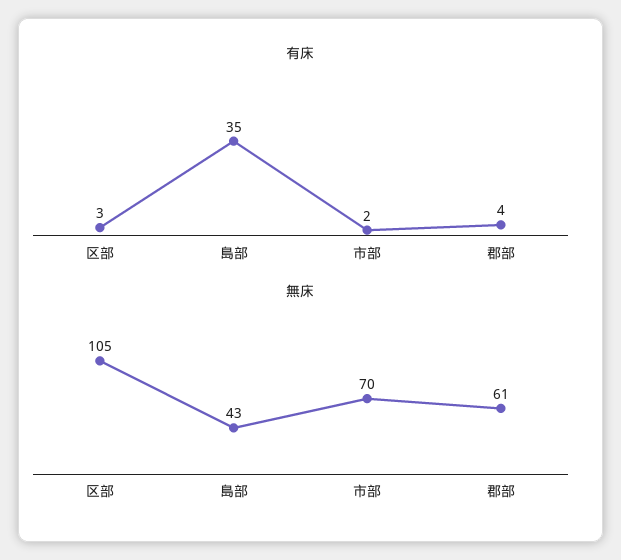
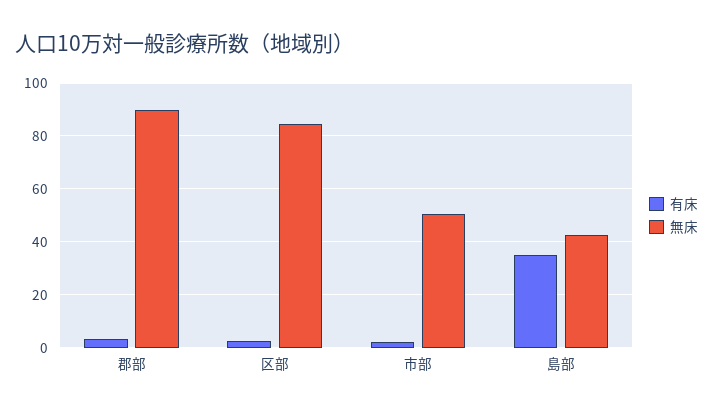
無床, 区部: 105 -> 85
無床, 市部: 70 -> 50
無床, 郡部: 61 -> 90

